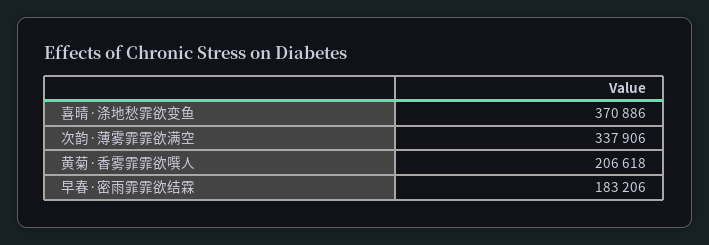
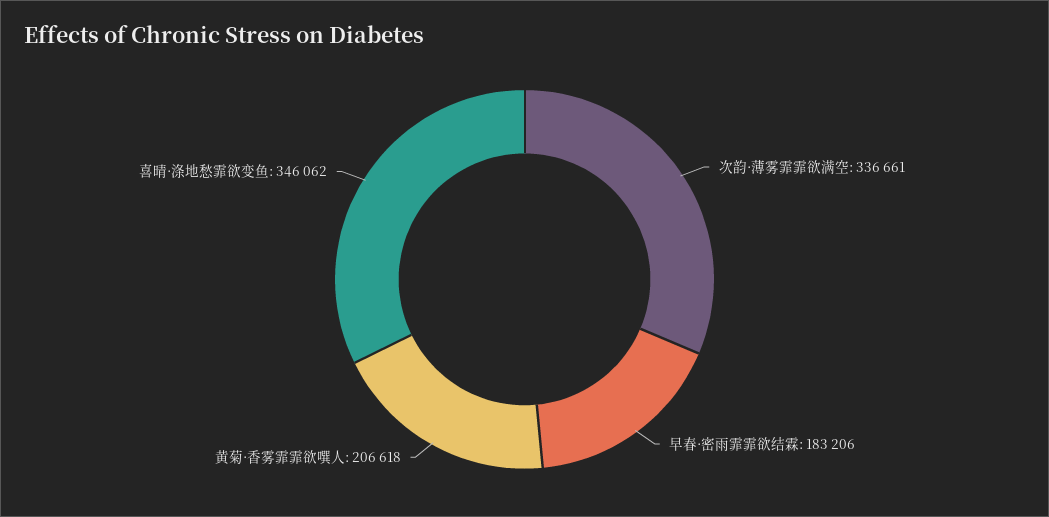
喜晴·涤地愁霏欲变鱼: 370886 -> 346062
次韵·薄雾霏霏欲满空: 337906 -> 336661

